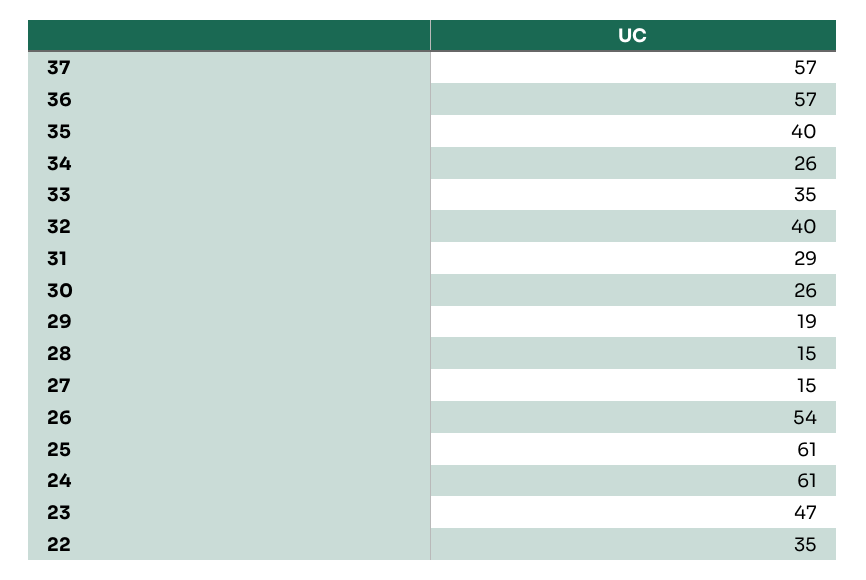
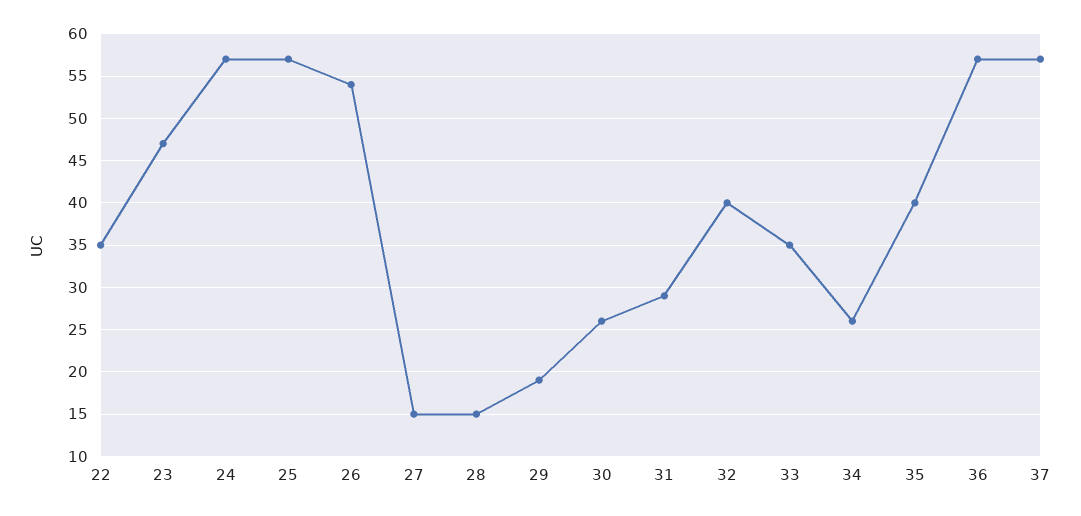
25: 61 -> 57
24: 61 -> 57

